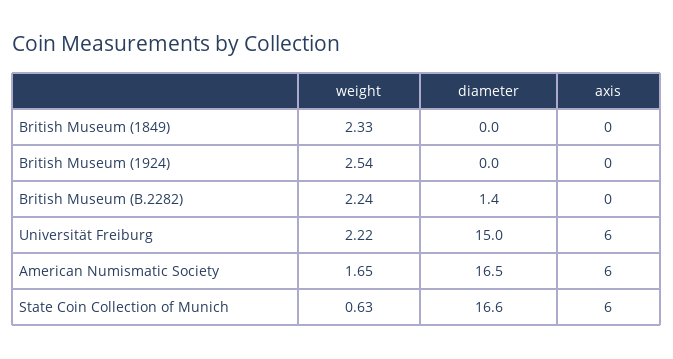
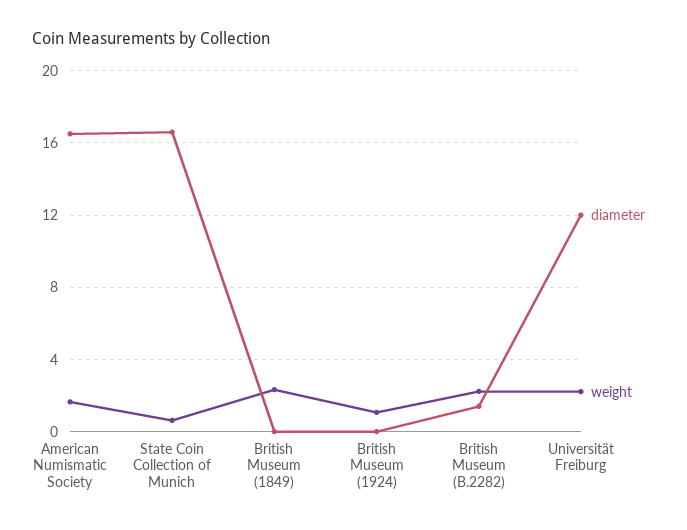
axis, British Museum (1849): 0 -> none
weight, British Museum (1924): 2.54 -> 1
axis, British Museum (1924): 0 -> none
axis, British Museum (B.2282): 0 -> none
diameter, Universität Freiburg: 15 -> 12
axis, Universität Freiburg: 6 -> none
axis, American Numismatic Society: 6 -> none
axis, State Coin Collection of Munich: 6 -> none

